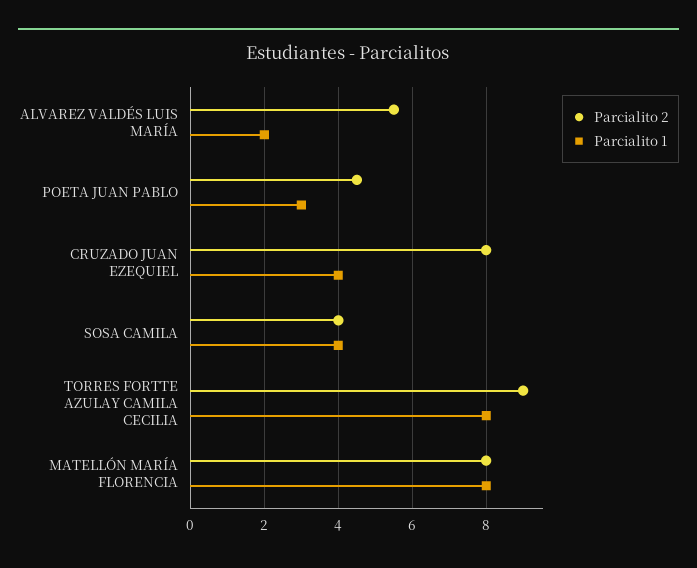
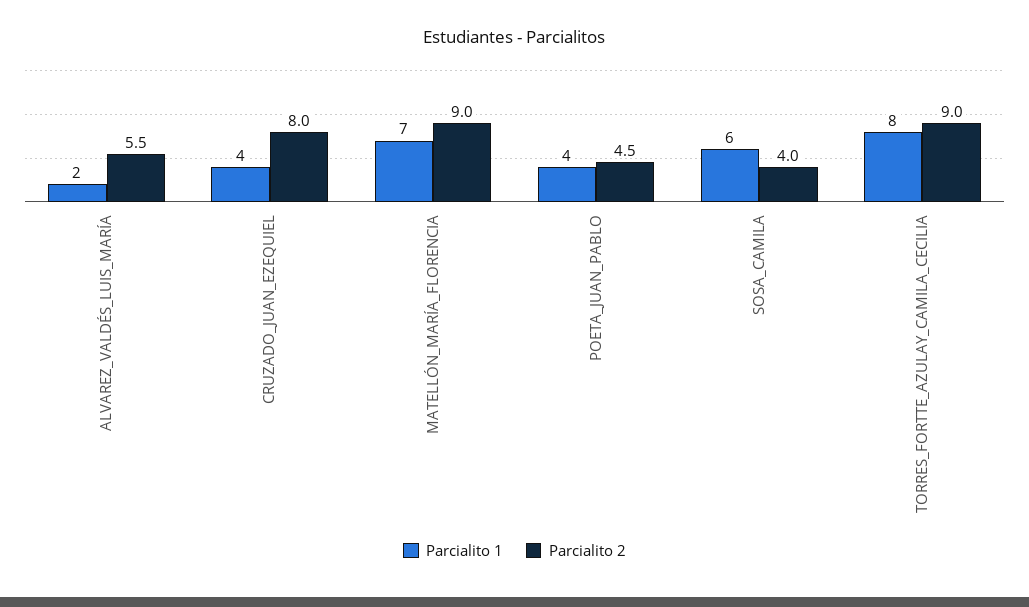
Parcialito 1, POETA JUAN PABLO: 3 -> 4
Parcialito 1, SOSA CAMILA: 4 -> 6
Parcialito 2, MATELLÓN MARÍA FLORENCIA: 8 -> 9
Parcialito 1, MATELLÓN MARÍA FLORENCIA: 8 -> 7

